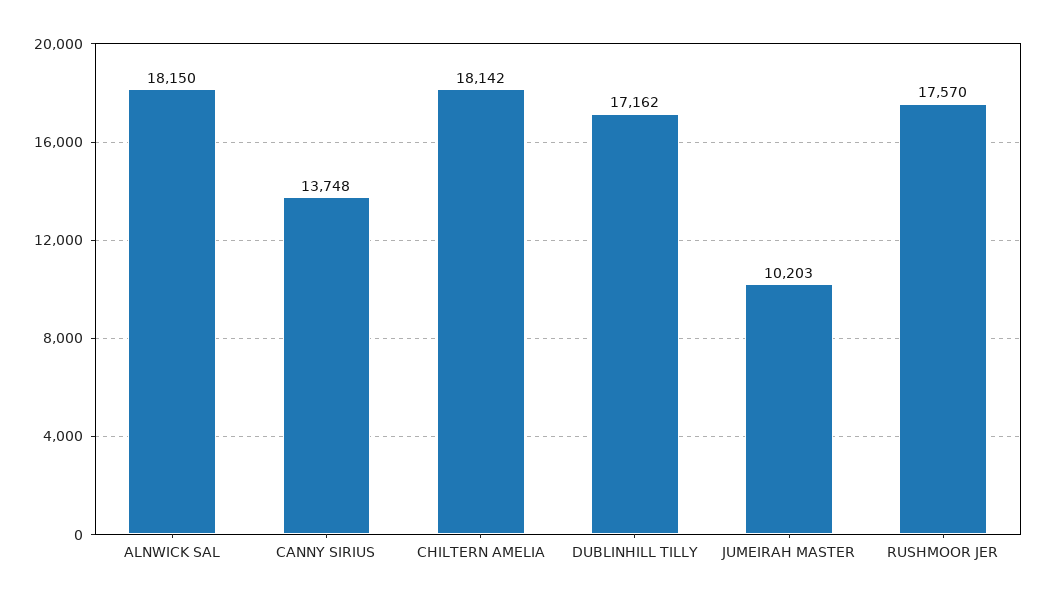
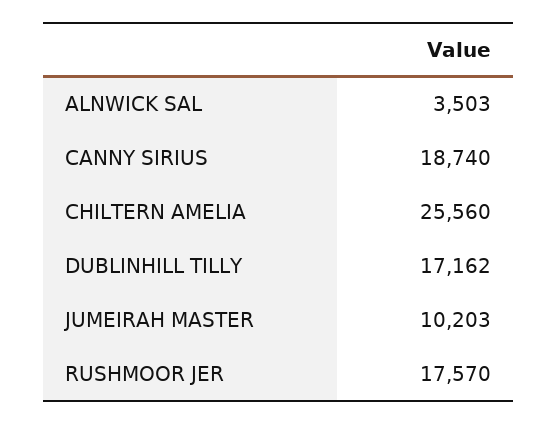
ALNWICK SAL: 18150 -> 3503
CANNY SIRIUS: 13748 -> 18740
CHILTERN AMELIA: 18142 -> 25560

